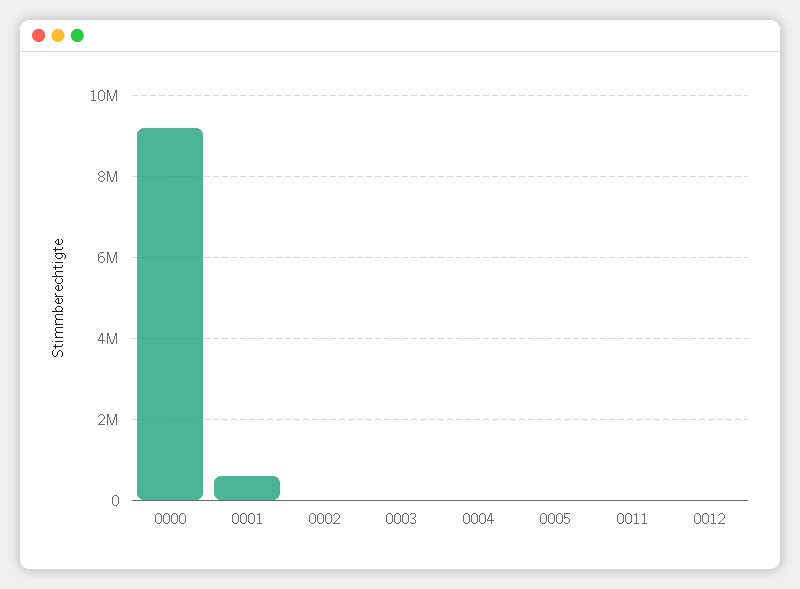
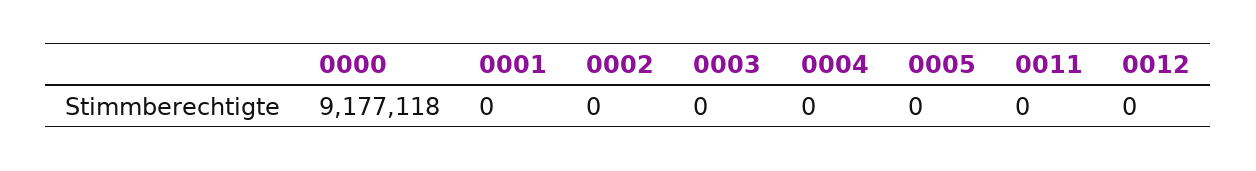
0001: 600000 -> 0

